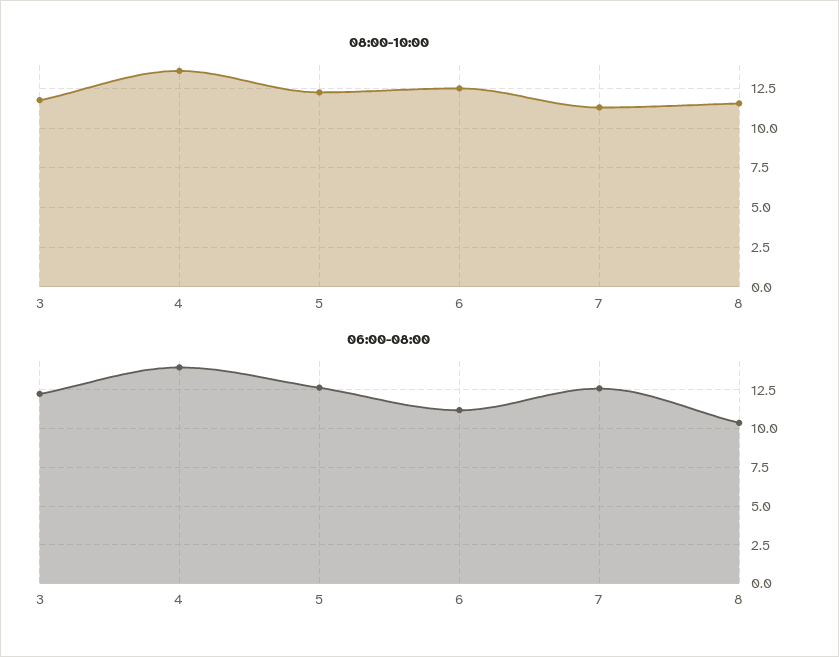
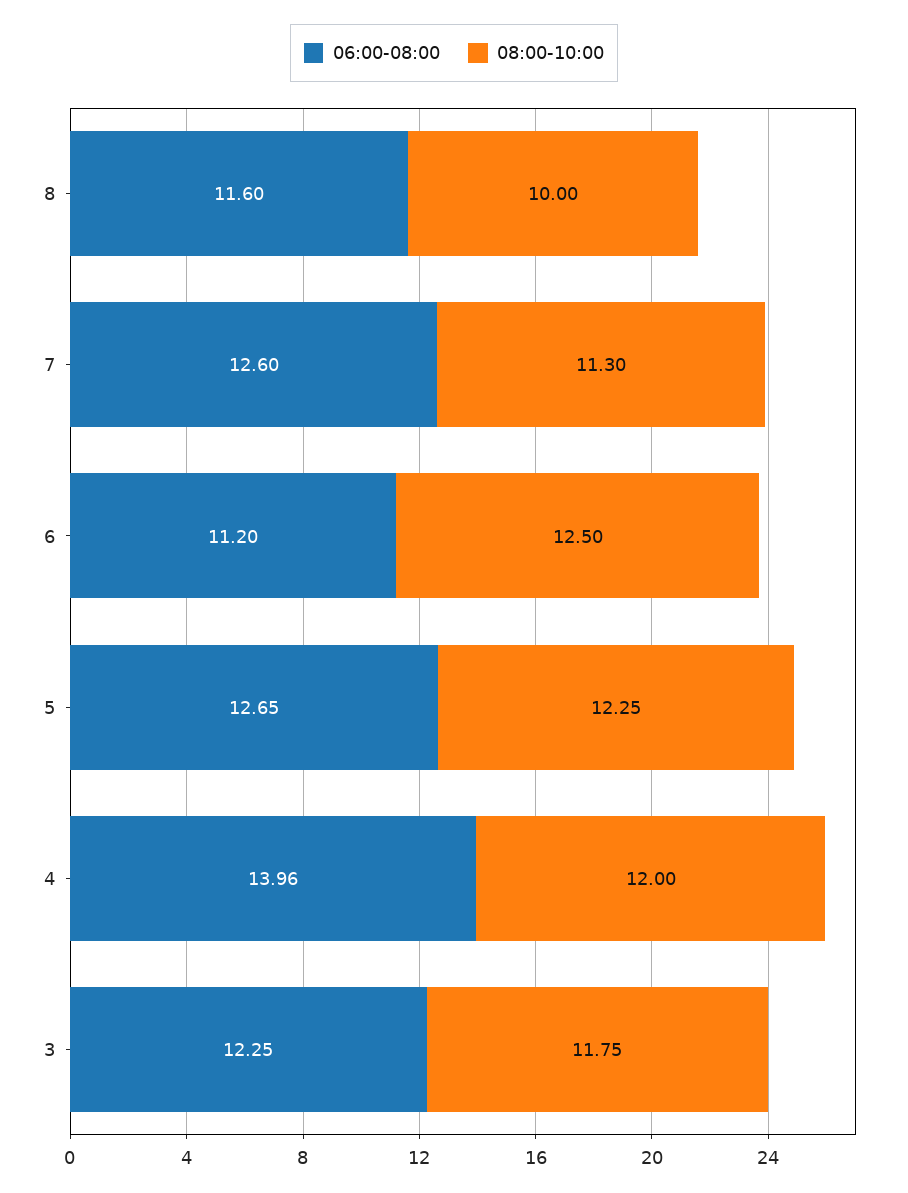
08:00-10:00, 4: 13.5 -> 12
08:00-10:00, 8: 11.5 -> 10
06:00-08:00, 8: 10.5 -> 11.6

